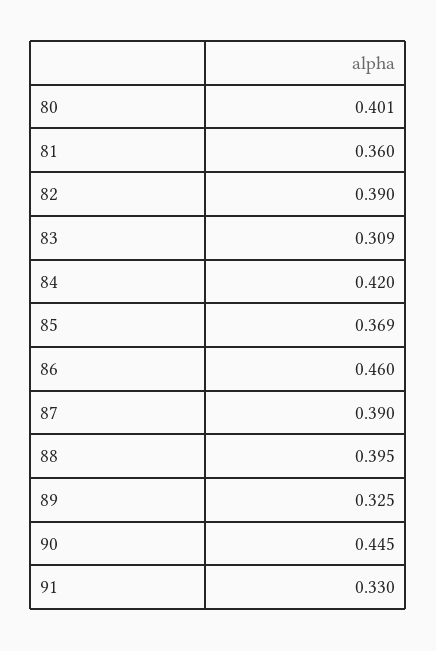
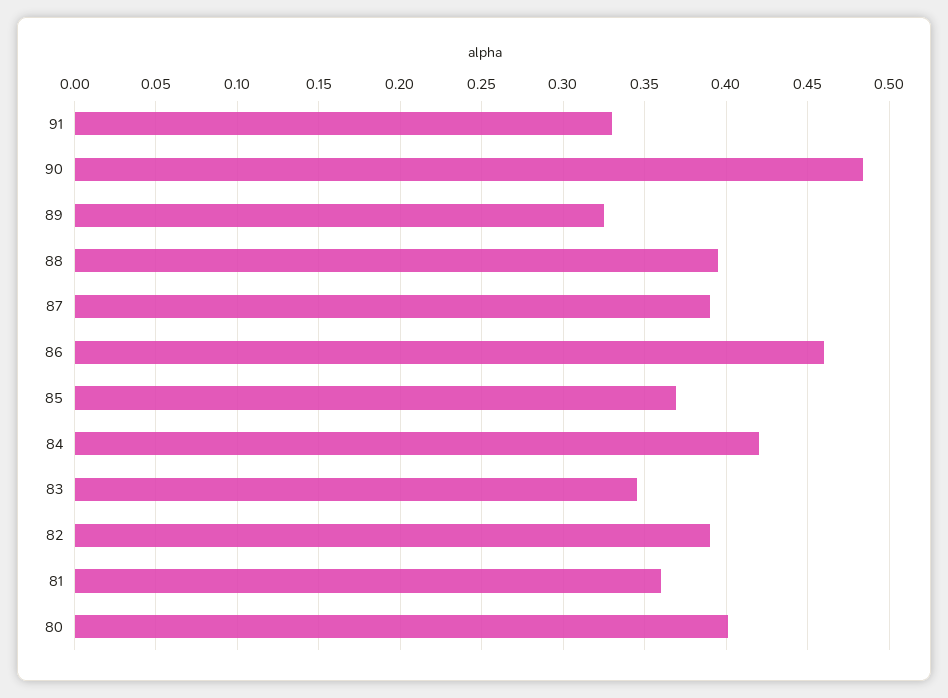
83: 0.309 -> 0.345
90: 0.445 -> 0.485

